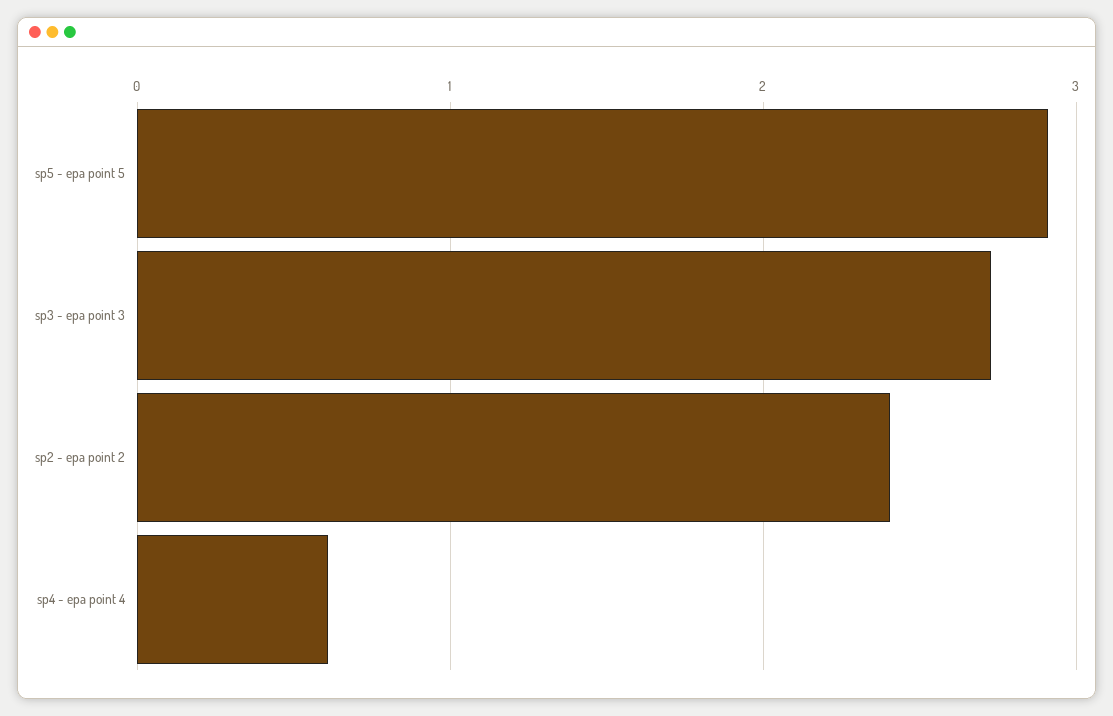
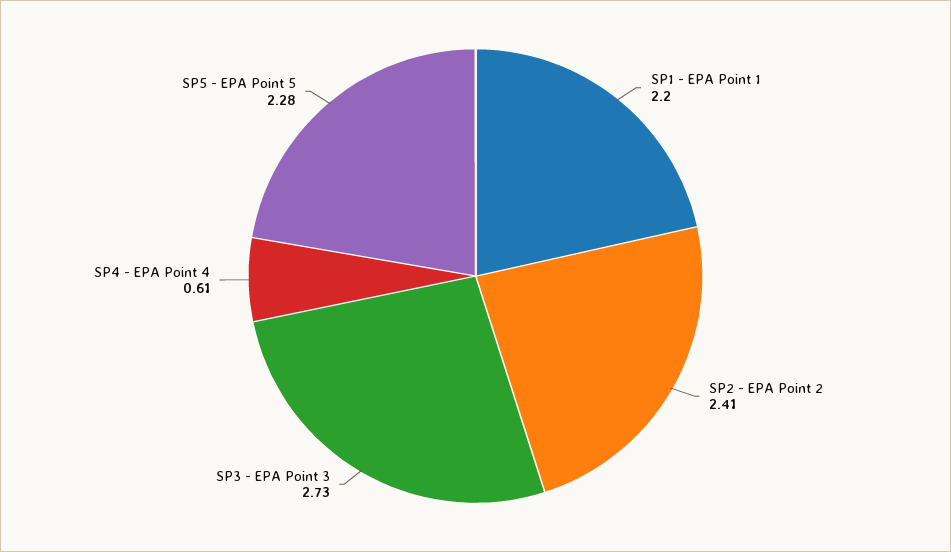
sp5 - epa point 5: 2.9 -> 2.28
SP1 - EPA Point 1: none -> 2.2

